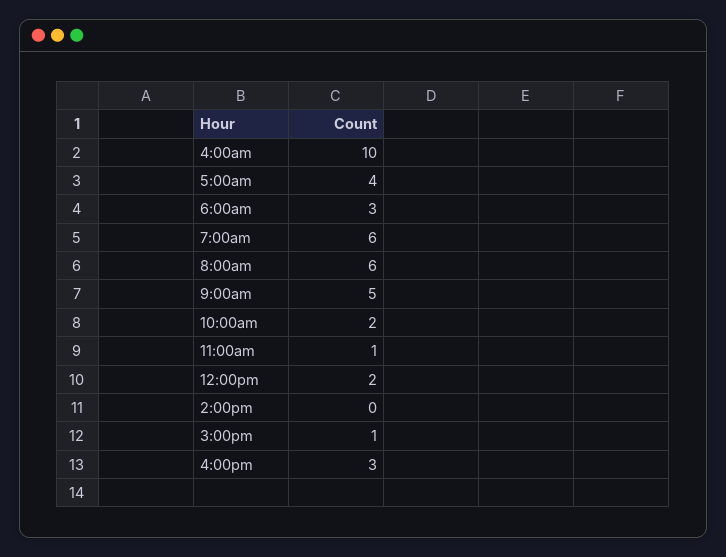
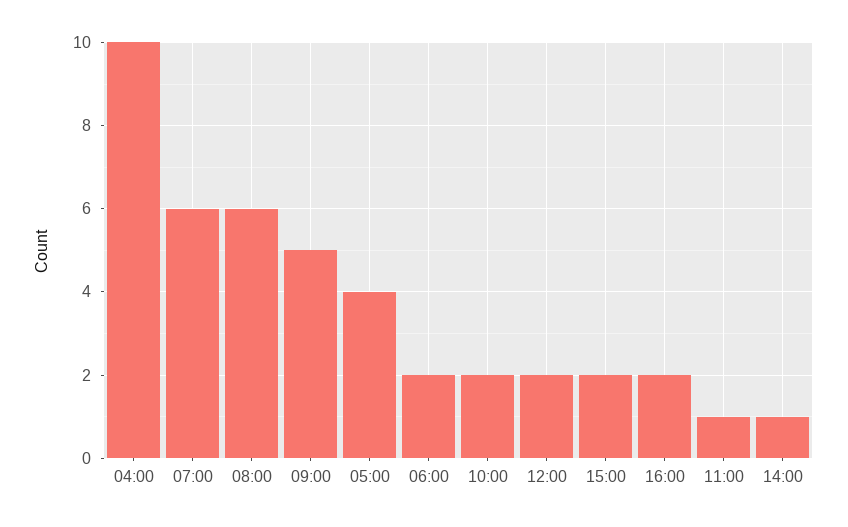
6:00am: 3 -> 2
2:00pm: 0 -> 1
3:00pm: 1 -> 2
4:00pm: 3 -> 2

